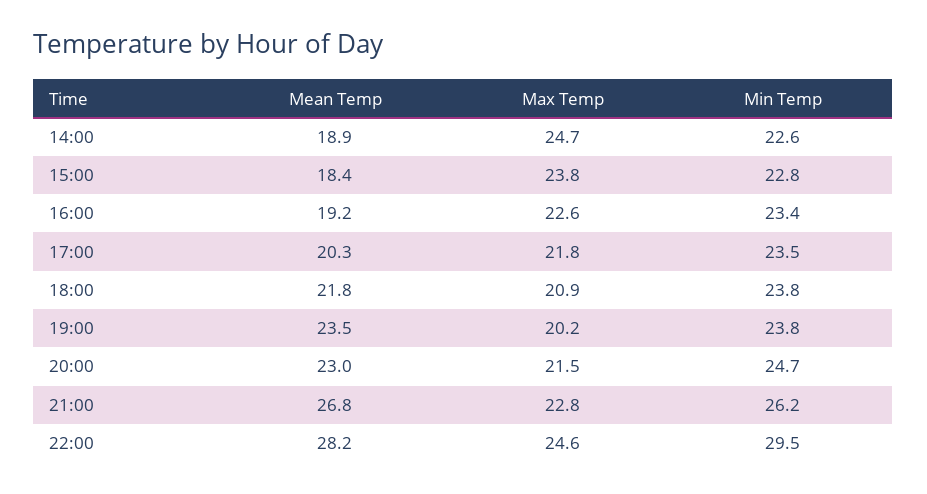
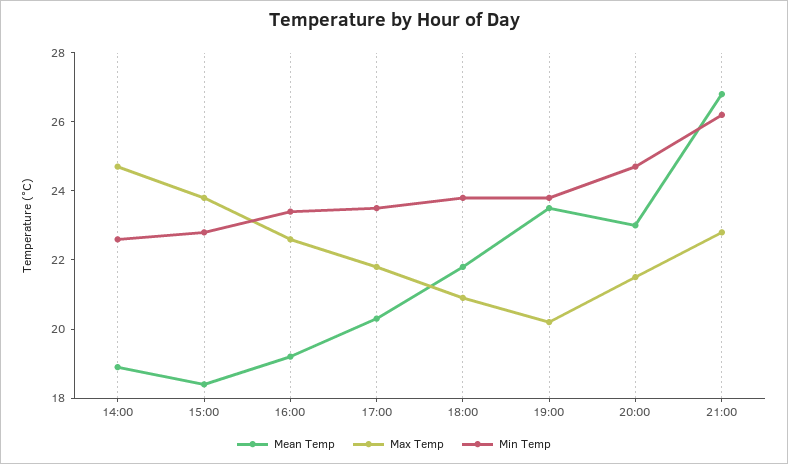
Mean Temp, 22:00: 28.2 -> none
Max Temp, 22:00: 24.6 -> none
Min Temp, 22:00: 29.5 -> none

